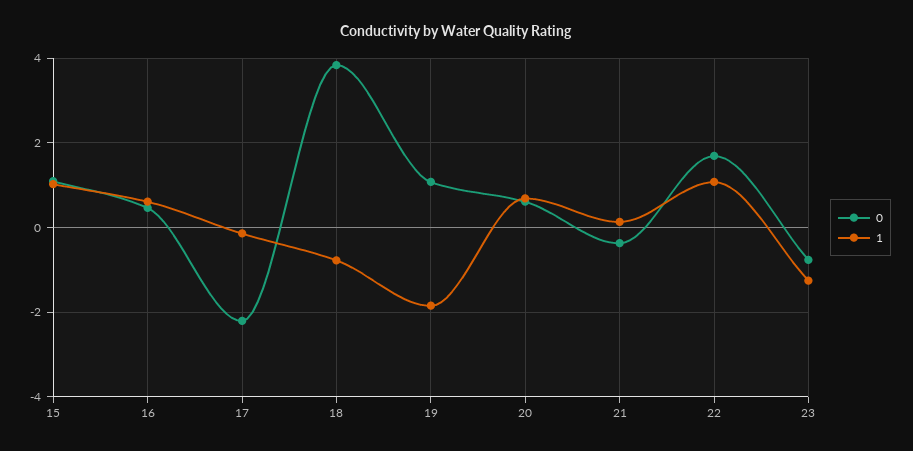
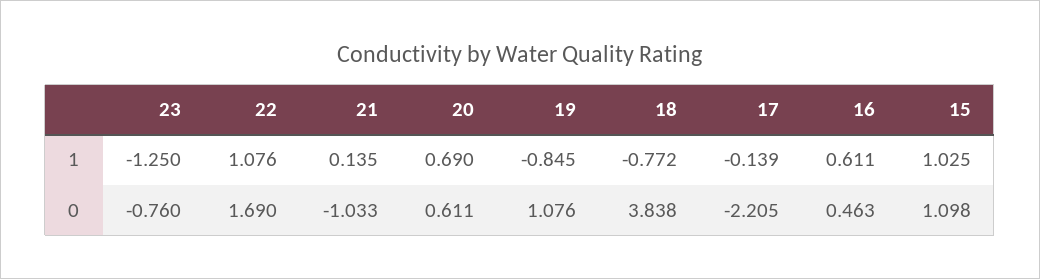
1, 19: -1.8 -> -0.845
0, 21: -0.4 -> -1.033

